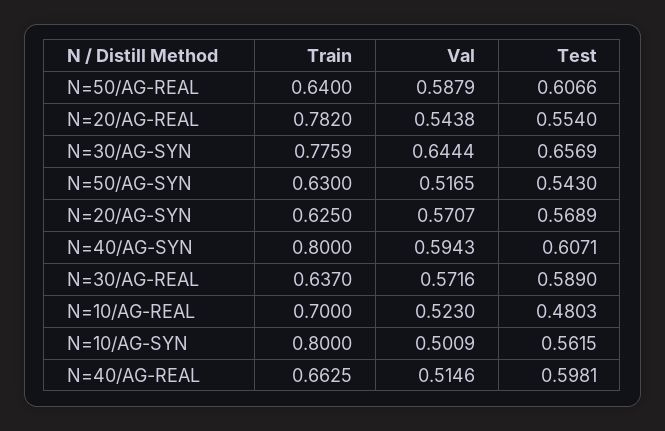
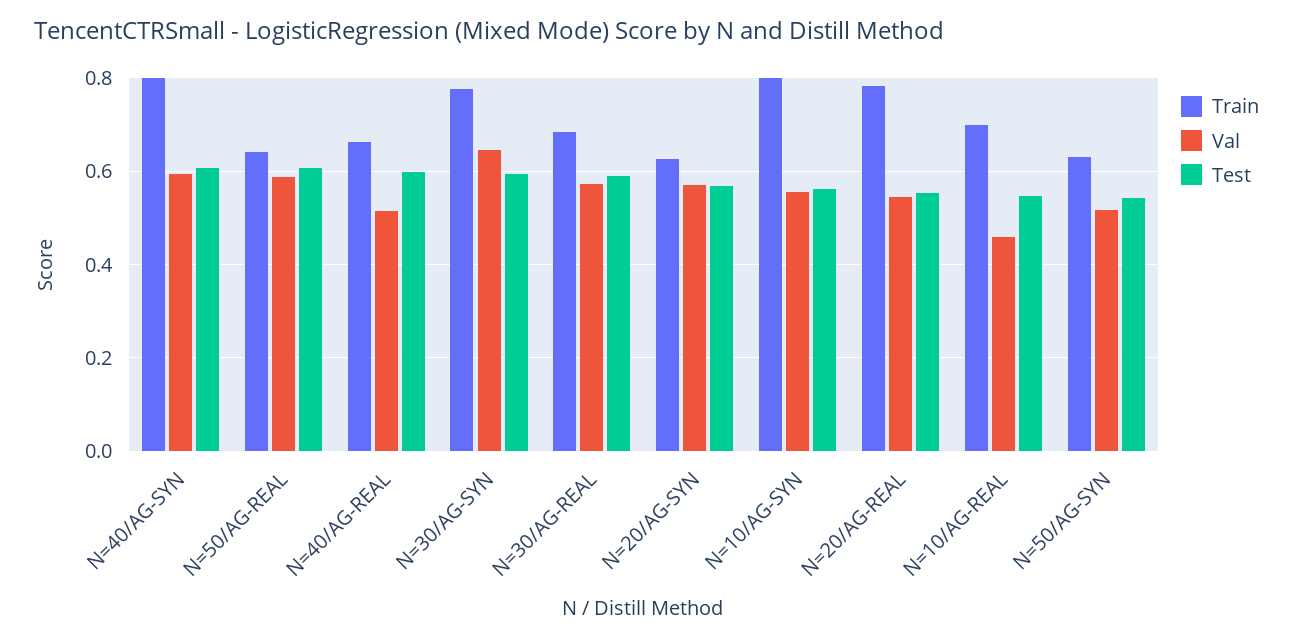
Test, N=30/AG-SYN: 0.6569 -> 0.6
Train, N=30/AG-REAL: 0.637 -> 0.68
Val, N=10/AG-REAL: 0.523 -> 0.46
Test, N=10/AG-REAL: 0.4803 -> 0.54
Val, N=10/AG-SYN: 0.5009 -> 0.56

